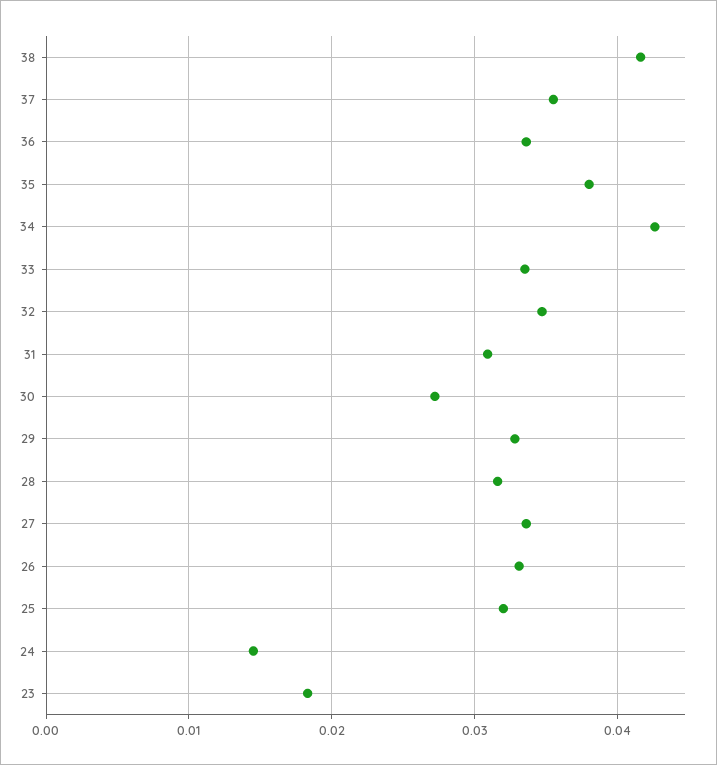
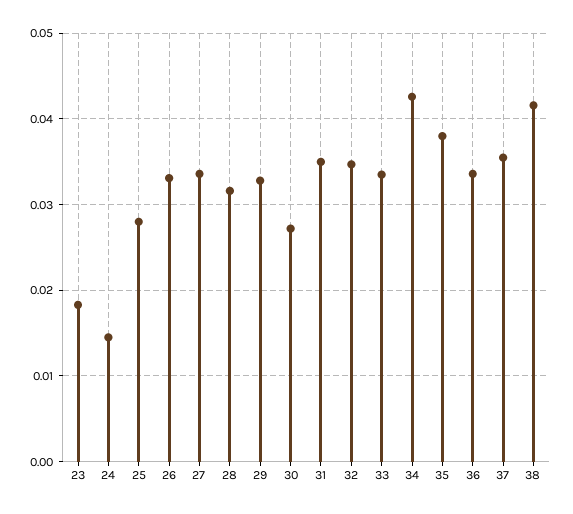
31: 0.031 -> 0.035
25: 0.032 -> 0.028

